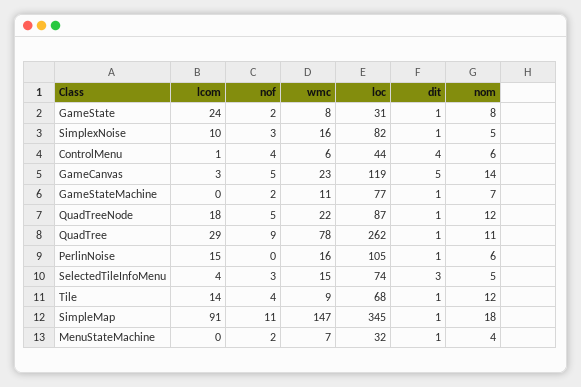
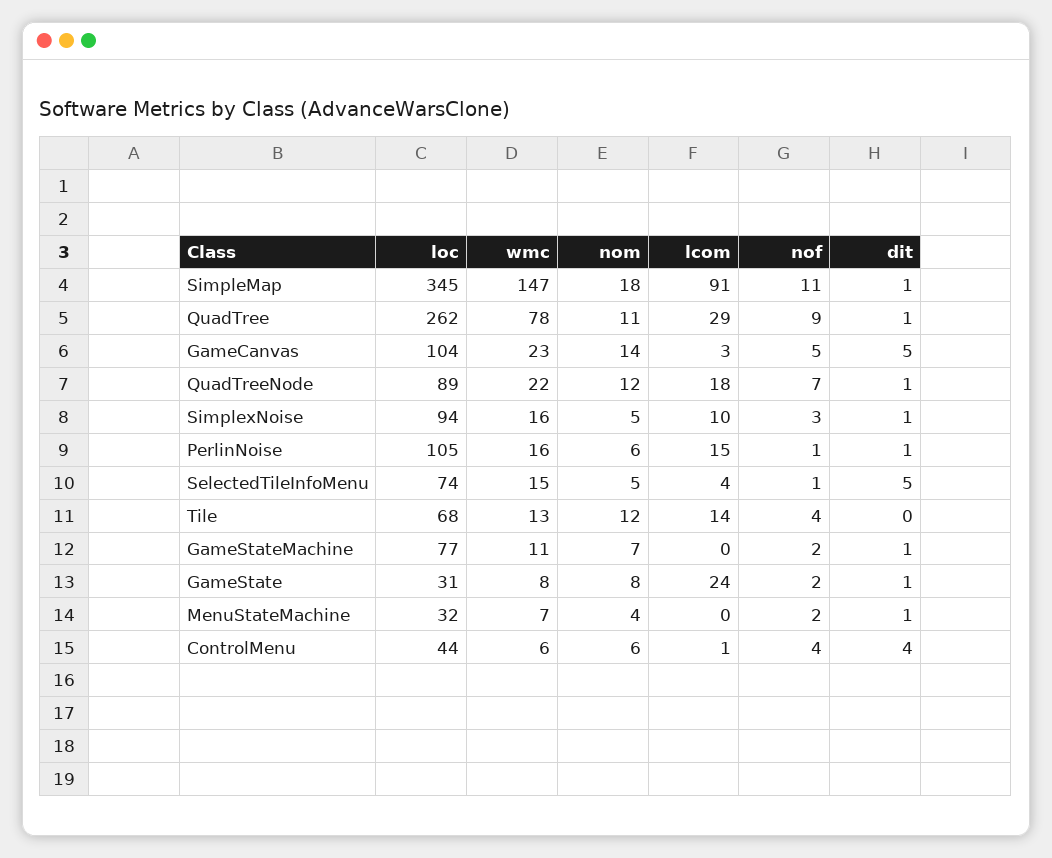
loc, SimplexNoise: 82 -> 94
loc, GameCanvas: 119 -> 104
nof, QuadTreeNode: 5 -> 7
loc, QuadTreeNode: 87 -> 89
nof, PerlinNoise: 0 -> 1
nof, SelectedTileInfoMenu: 3 -> 1
dit, SelectedTileInfoMenu: 3 -> 5
wmc, Tile: 9 -> 13
dit, Tile: 1 -> 0

